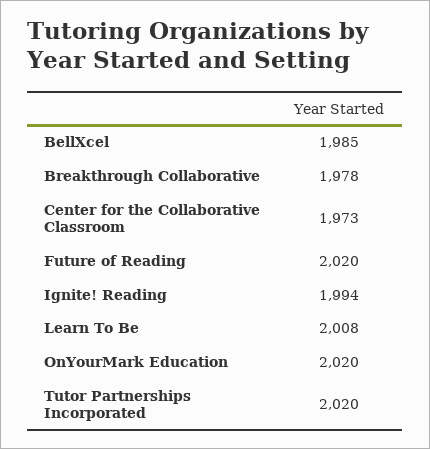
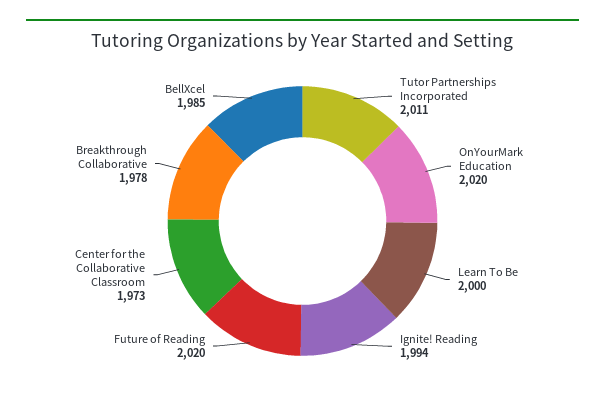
Learn To Be: 2008 -> 2000
Tutor Partnerships Incorporated: 2020 -> 2011

